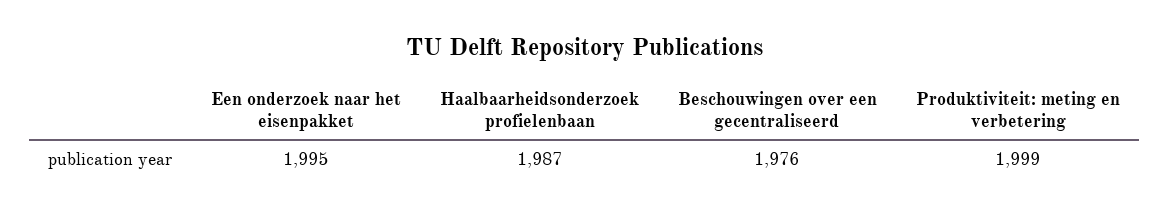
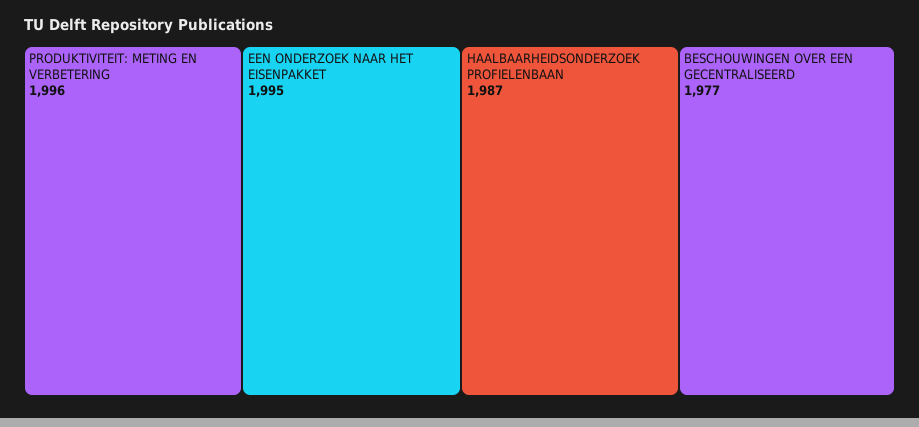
Beschouwingen over een gecentraliseerd: 1976 -> 1977
Produktiviteit: meting en verbetering: 1999 -> 1996

